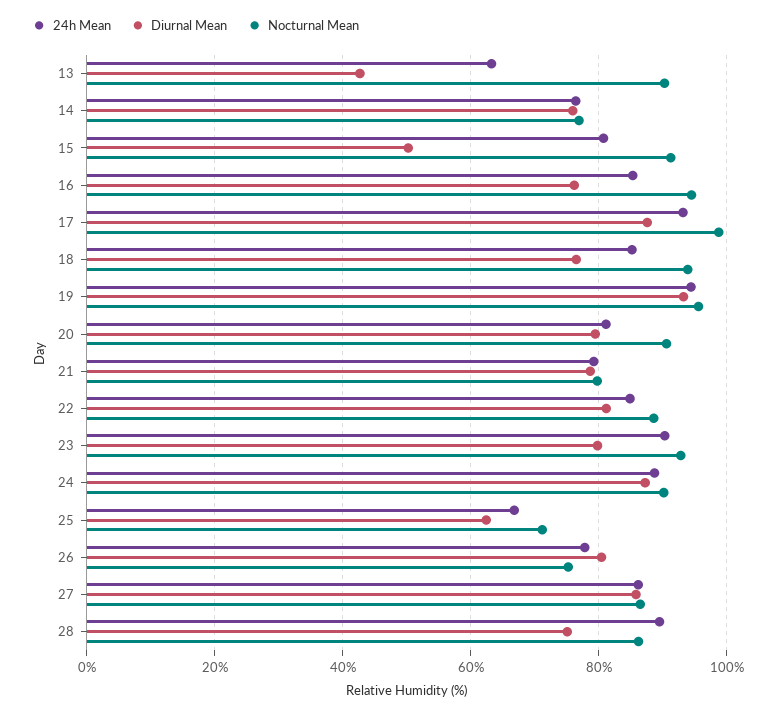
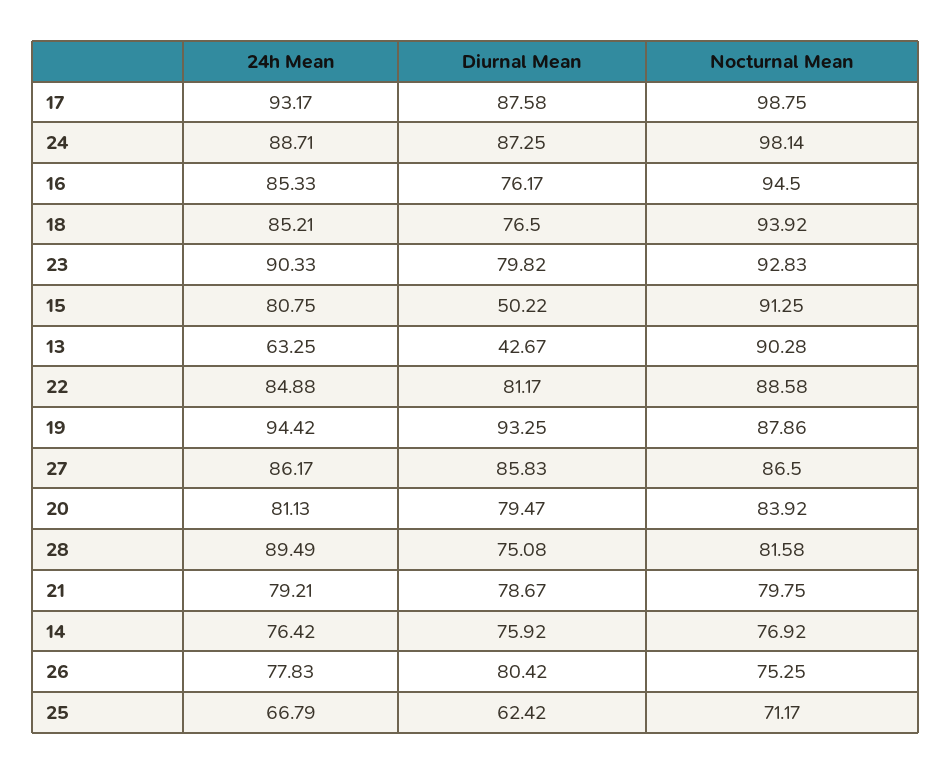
Nocturnal Mean, 19: 96 -> 87.86
Nocturnal Mean, 20: 90 -> 83.92
Nocturnal Mean, 24: 90 -> 98.14
Nocturnal Mean, 28: 86 -> 81.58

